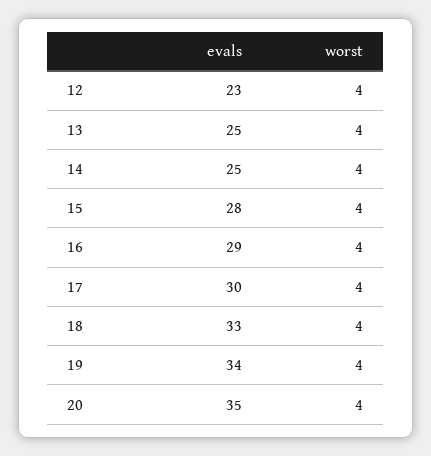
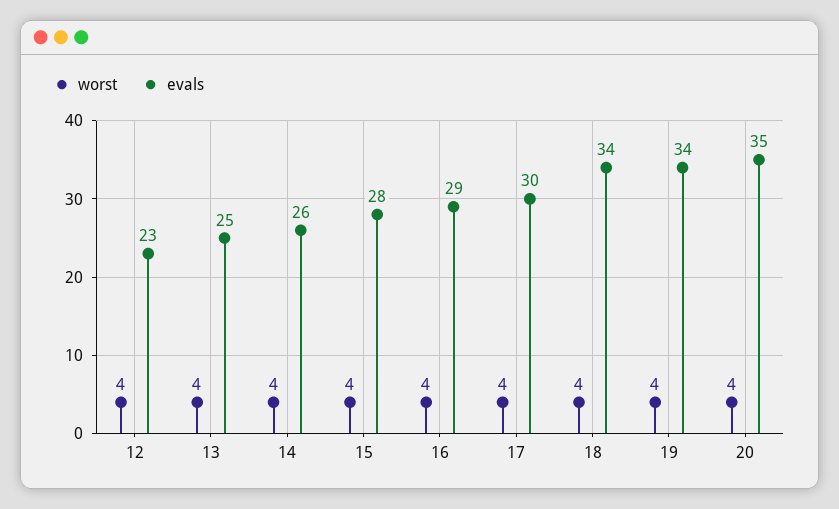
evals, 14: 25 -> 26
evals, 18: 33 -> 34

